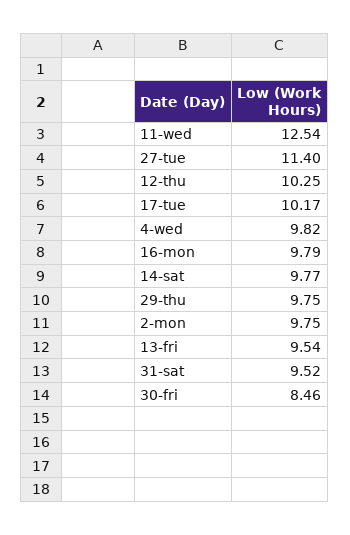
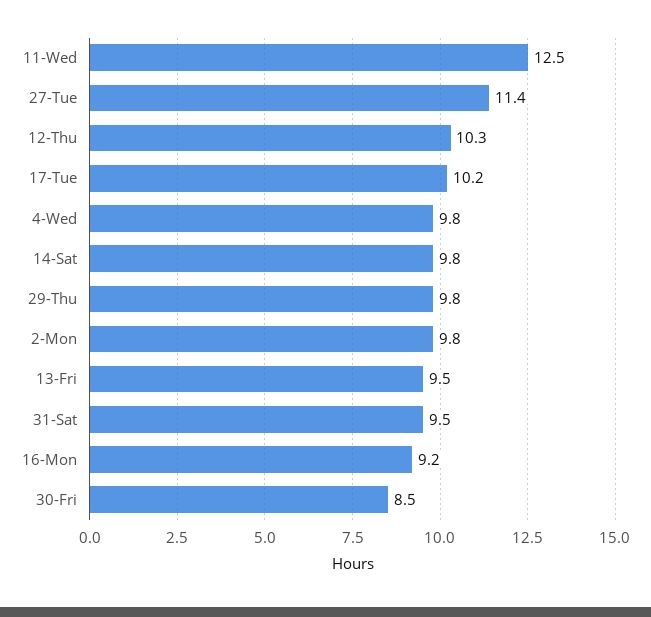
16-mon: 9.79 -> 9.2

